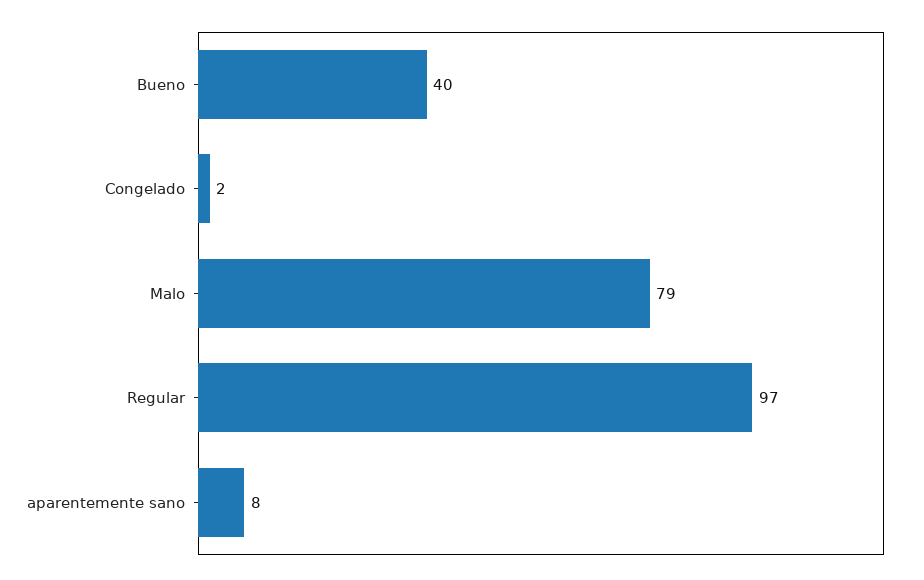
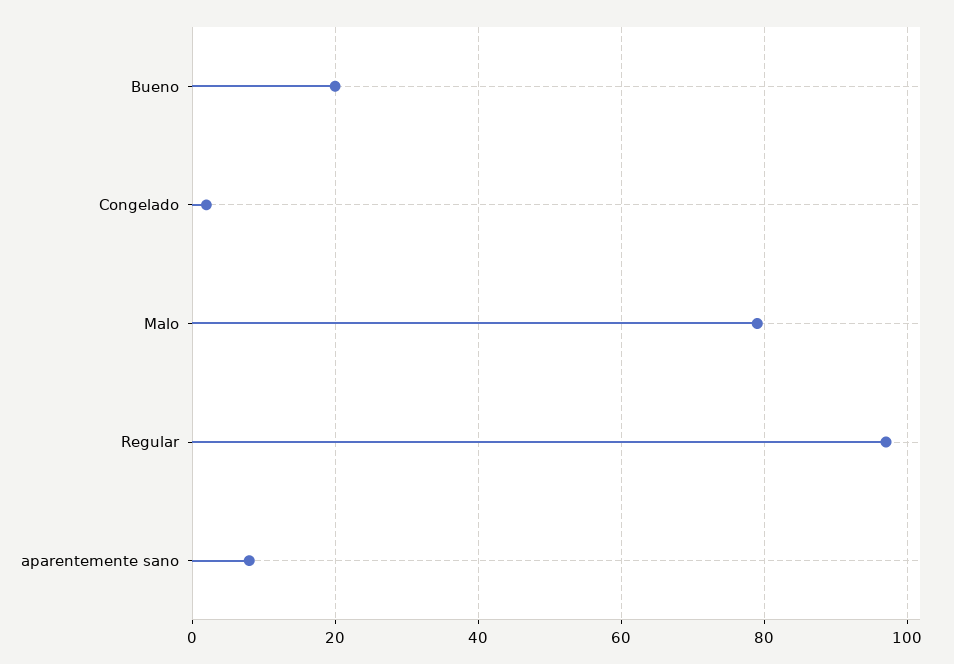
Bueno: 40 -> 20

